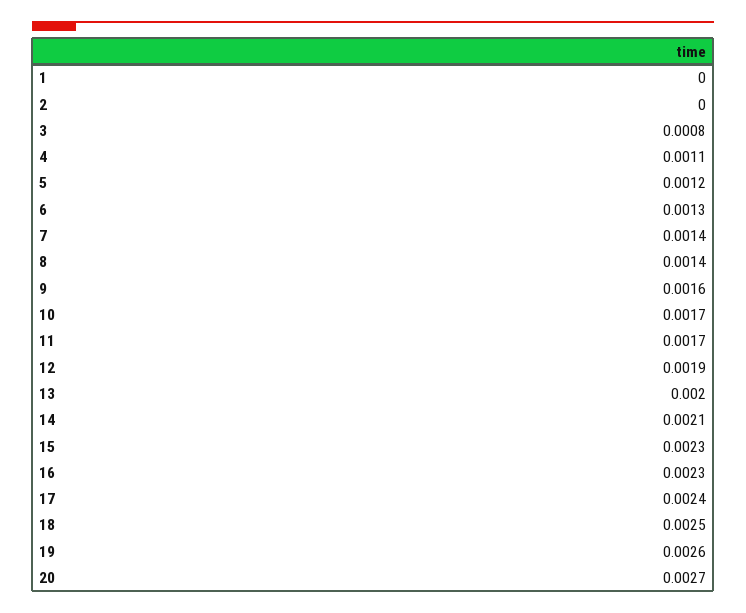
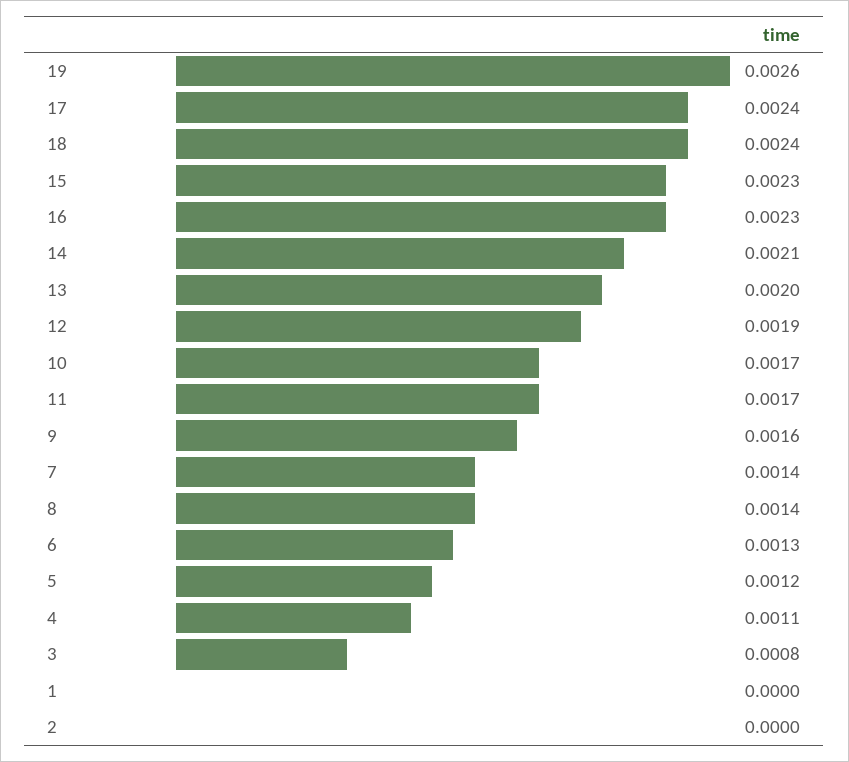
18: 0.0025 -> 0.0024
20: 0.0027 -> none

